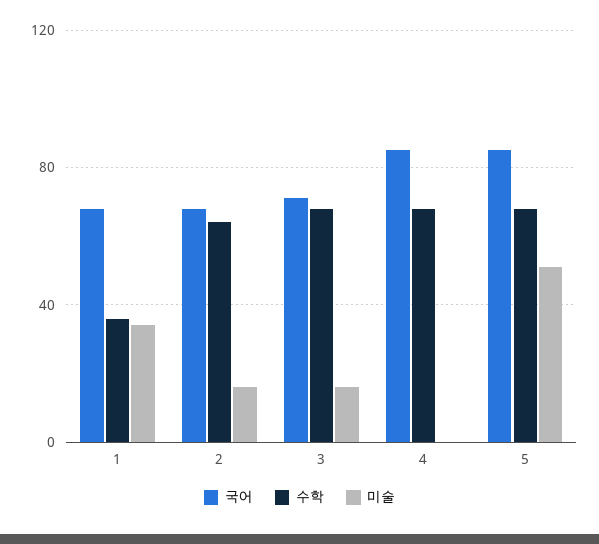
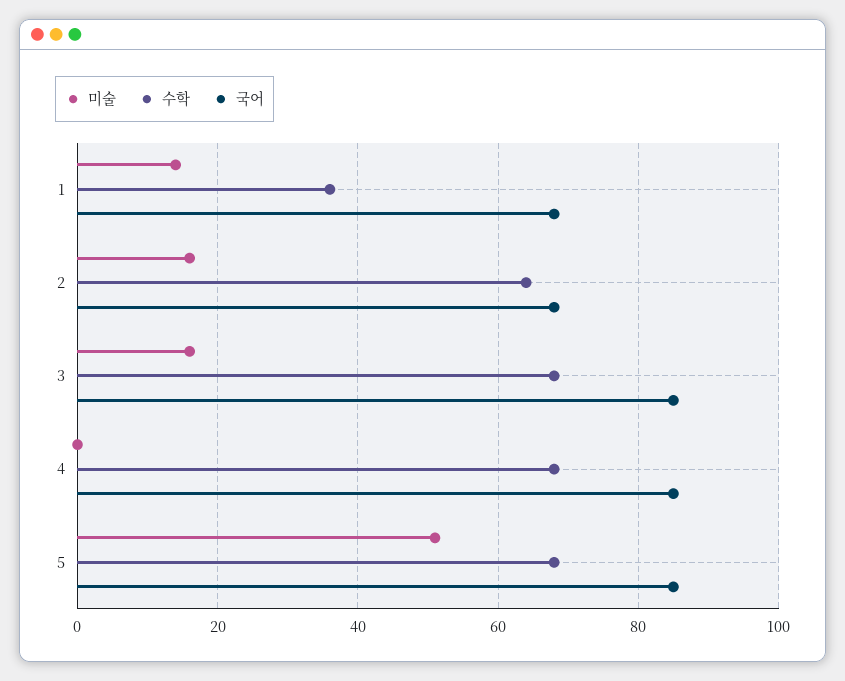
미술, 1: 35 -> 15
국어, 3: 70 -> 85

